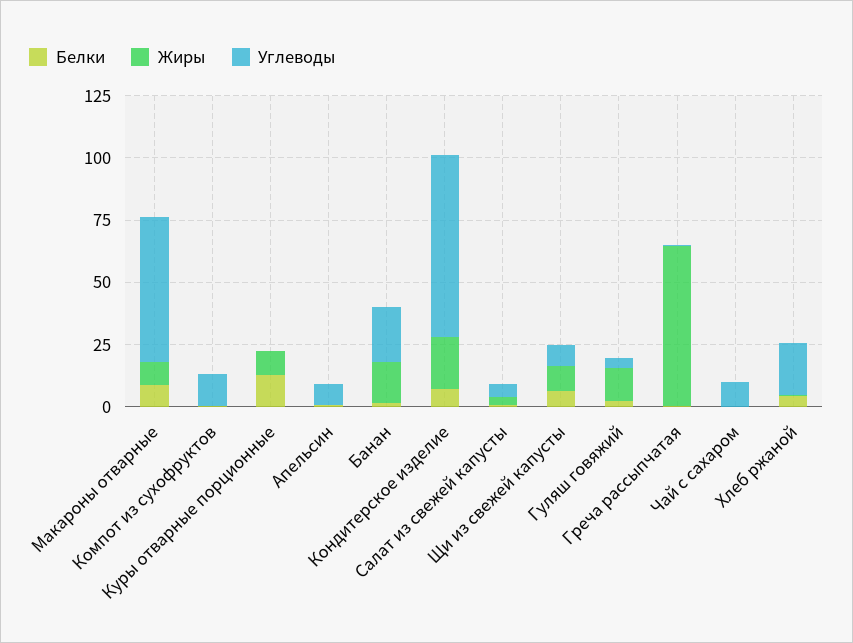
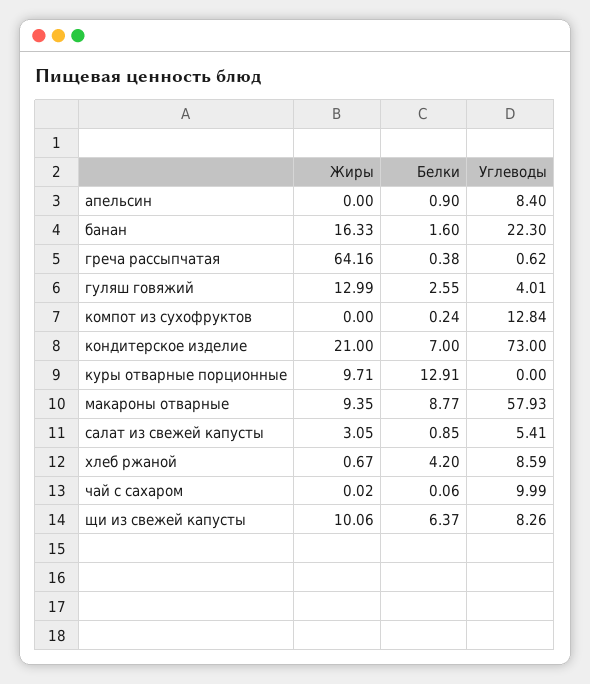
Углеводы, Хлеб ржаной: 20 -> 8.59

